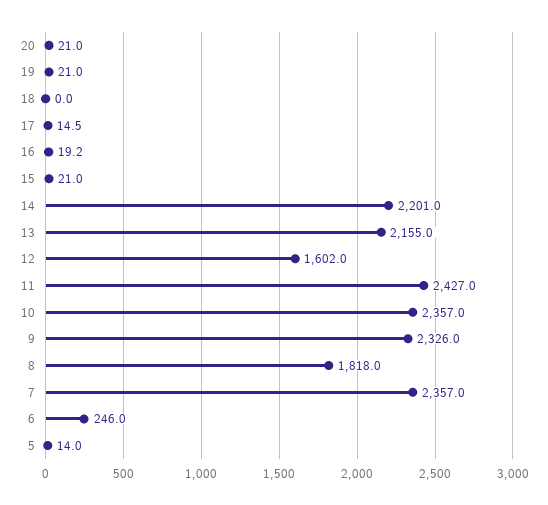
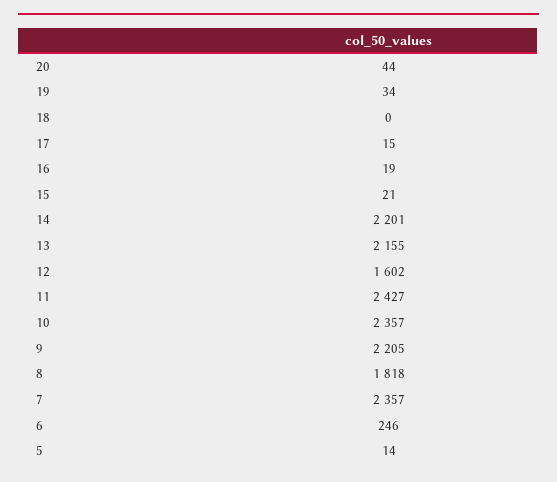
20: 21 -> 44
19: 21 -> 34
9: 2326 -> 2205

